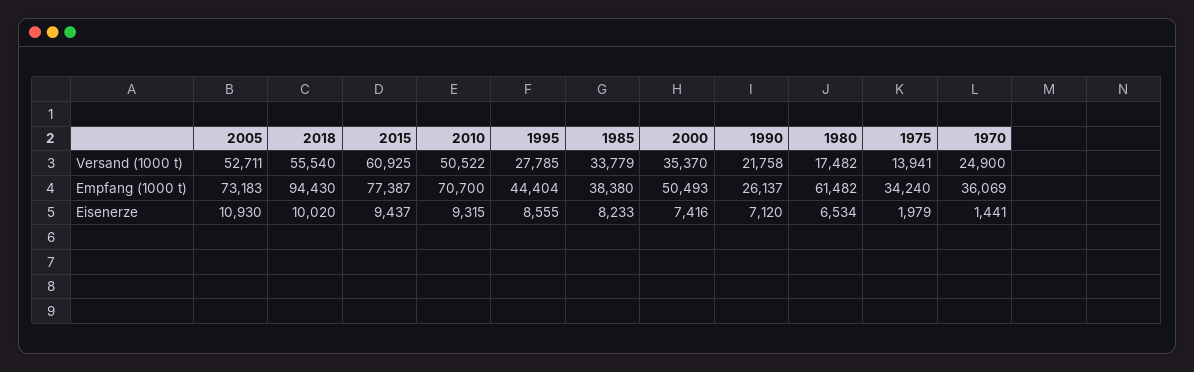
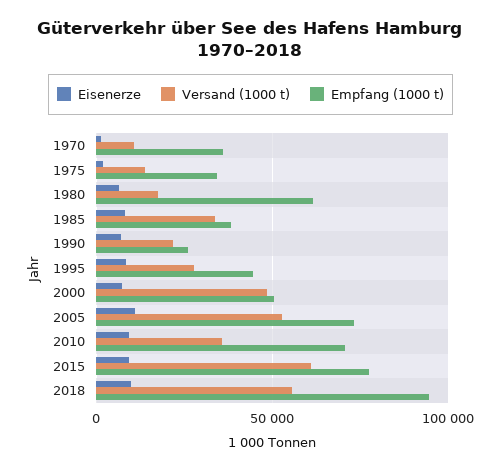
Versand (1000 t), 2010: 50522 -> 35000
Versand (1000 t), 2000: 35370 -> 50000
Versand (1000 t), 1970: 24900 -> 10000

